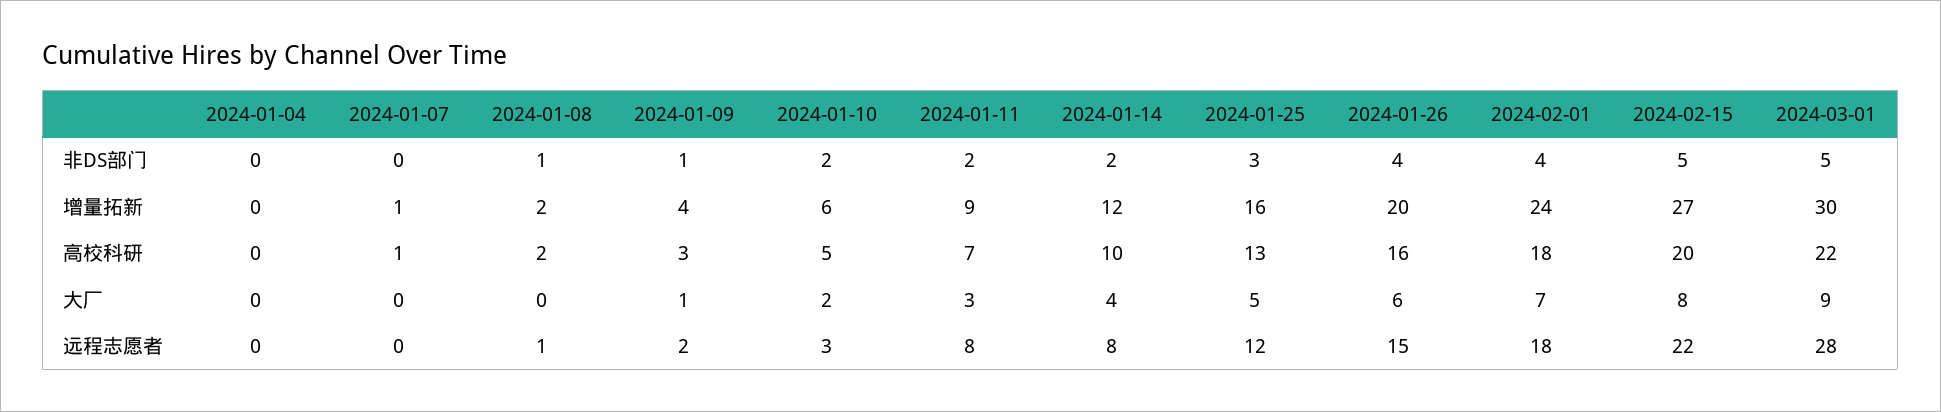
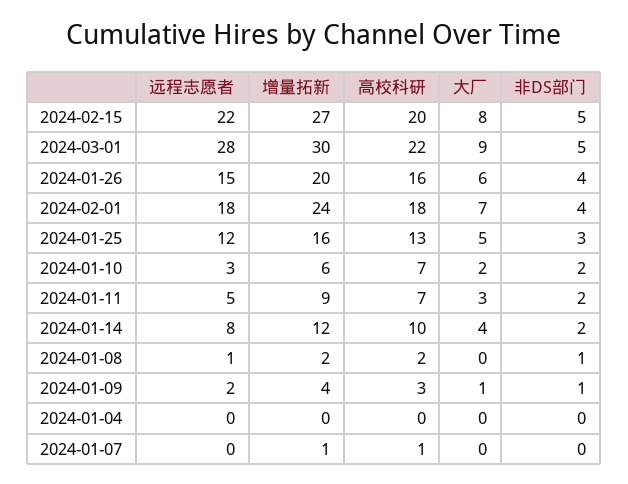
2024-01-10, 高校科研: 5 -> 7
2024-01-11, 远程志愿者: 8 -> 5

